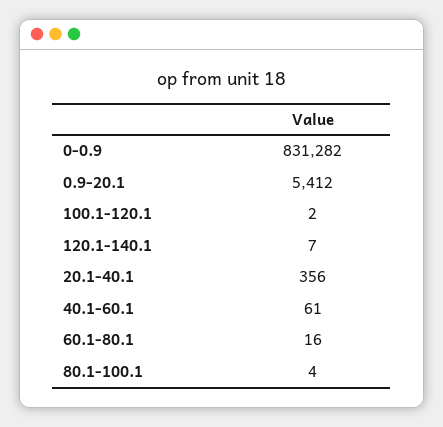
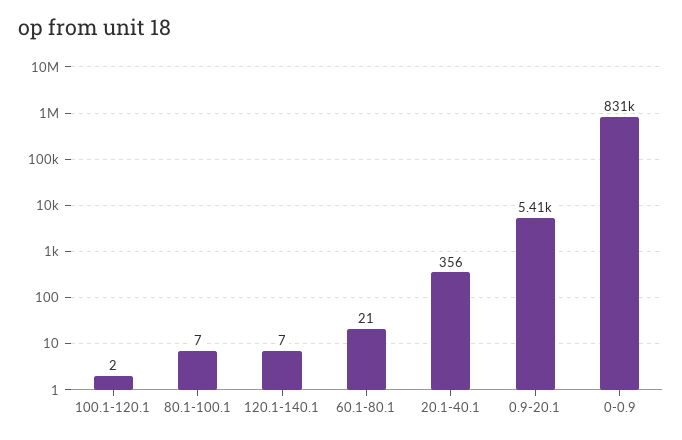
40.1-60.1: 61 -> none
60.1-80.1: 16 -> 21
80.1-100.1: 4 -> 7

